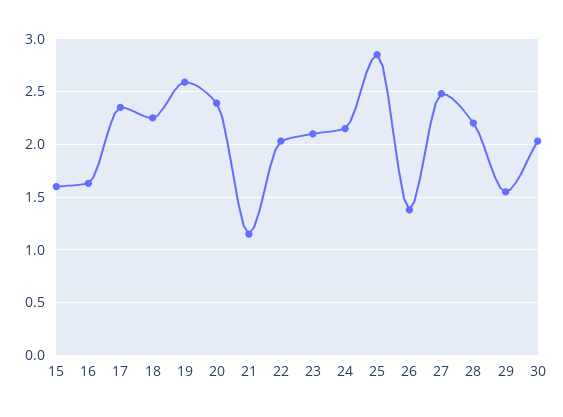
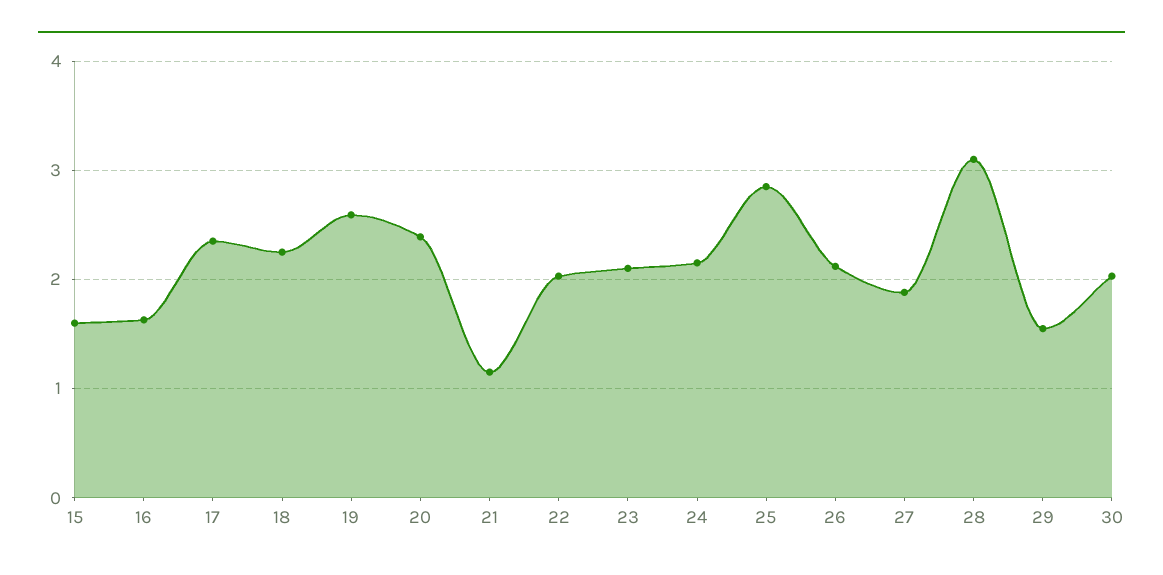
26: 1.4 -> 2.1
27: 2.5 -> 1.9
28: 2.2 -> 3.1

